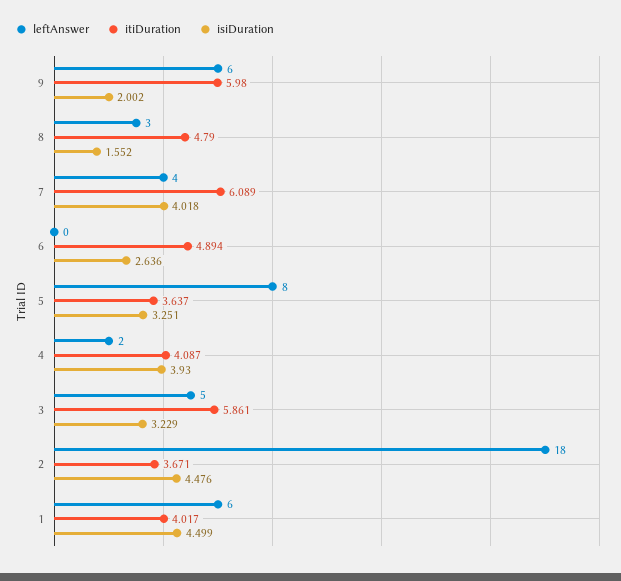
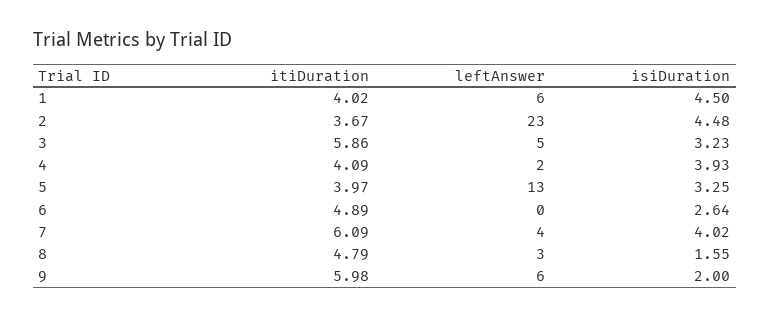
leftAnswer, 5: 8 -> 13
itiDuration, 5: 3.637 -> 3.97
leftAnswer, 2: 18 -> 23

